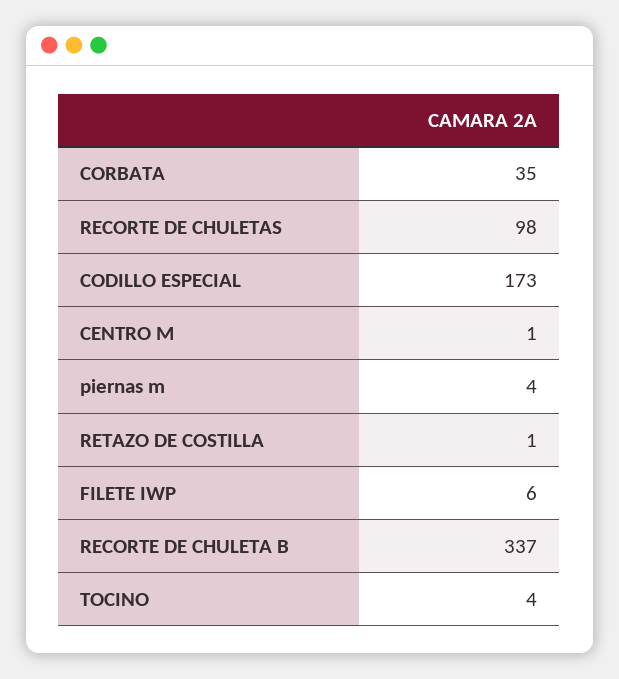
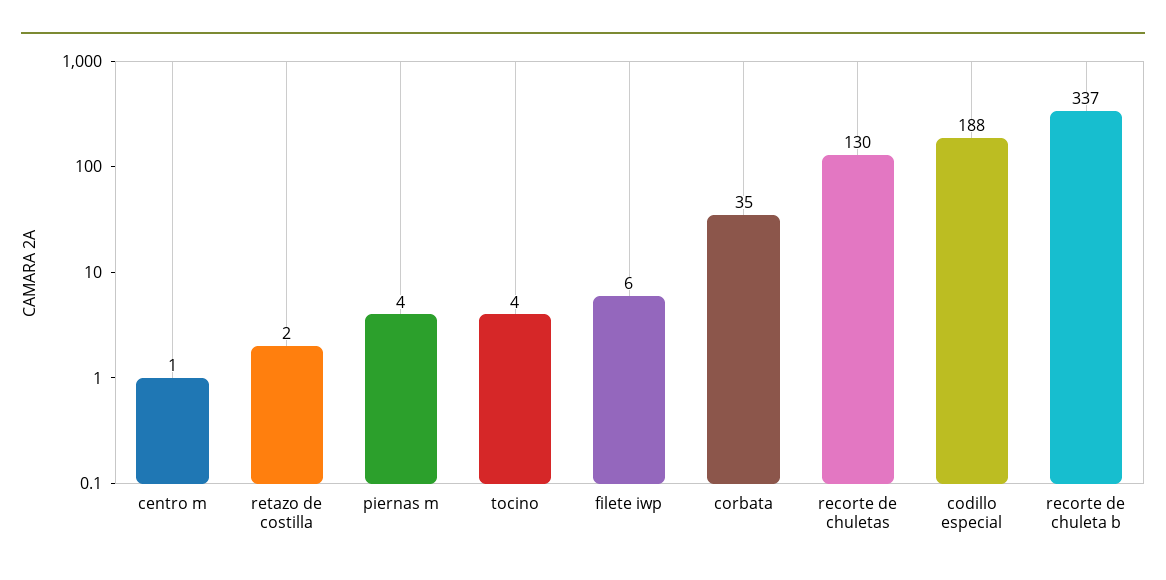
RECORTE DE CHULETAS: 98 -> 130
CODILLO ESPECIAL: 173 -> 188
RETAZO DE COSTILLA: 1 -> 2

